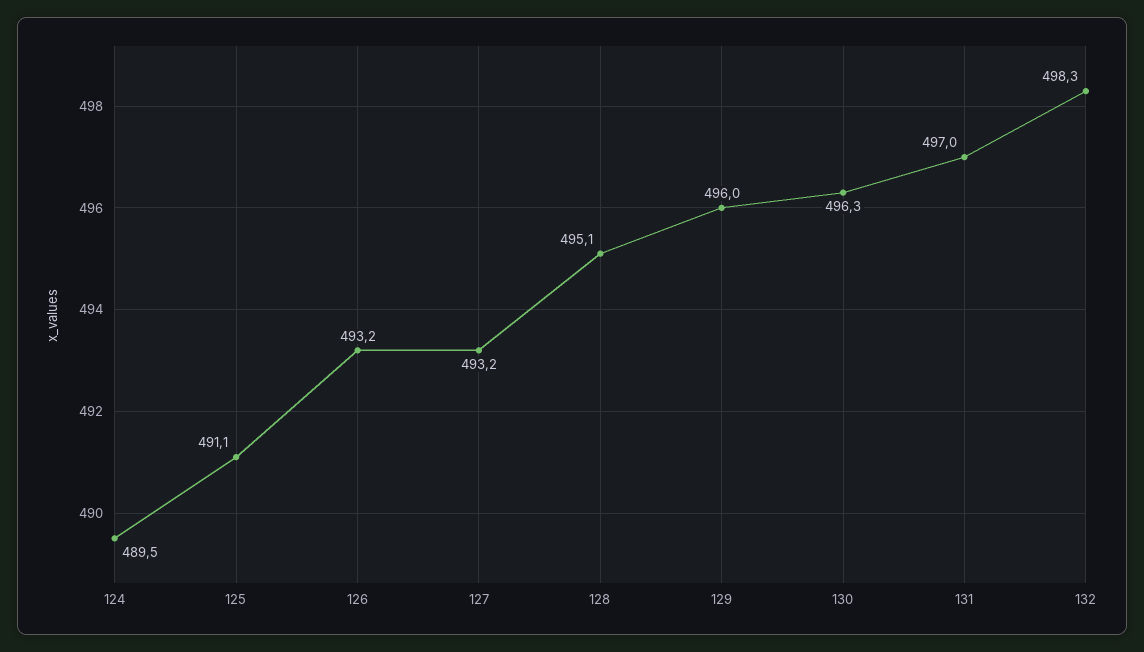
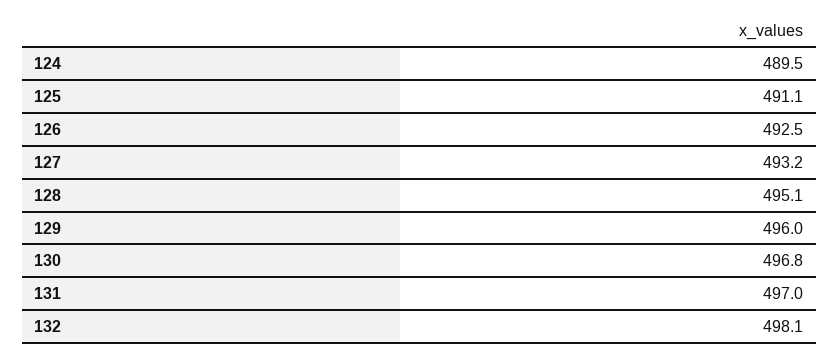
126: 493.2 -> 492.5
130: 496.3 -> 496.8
132: 498.3 -> 498.1

